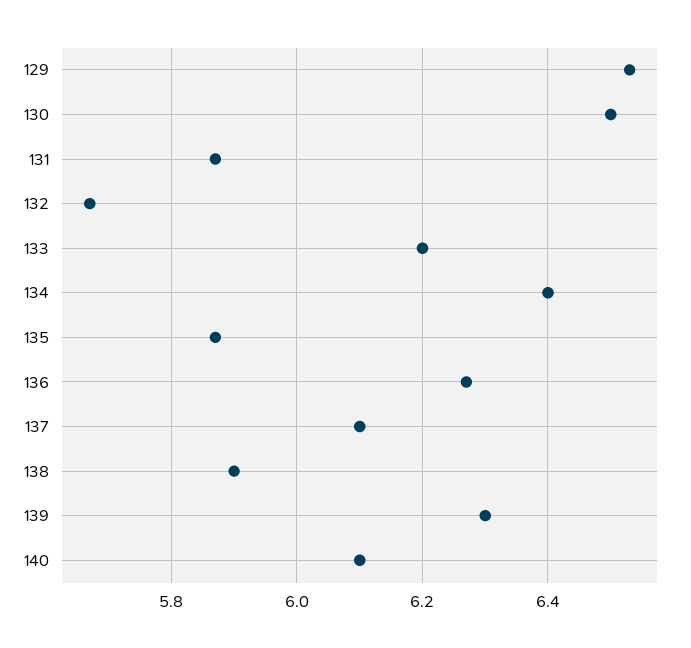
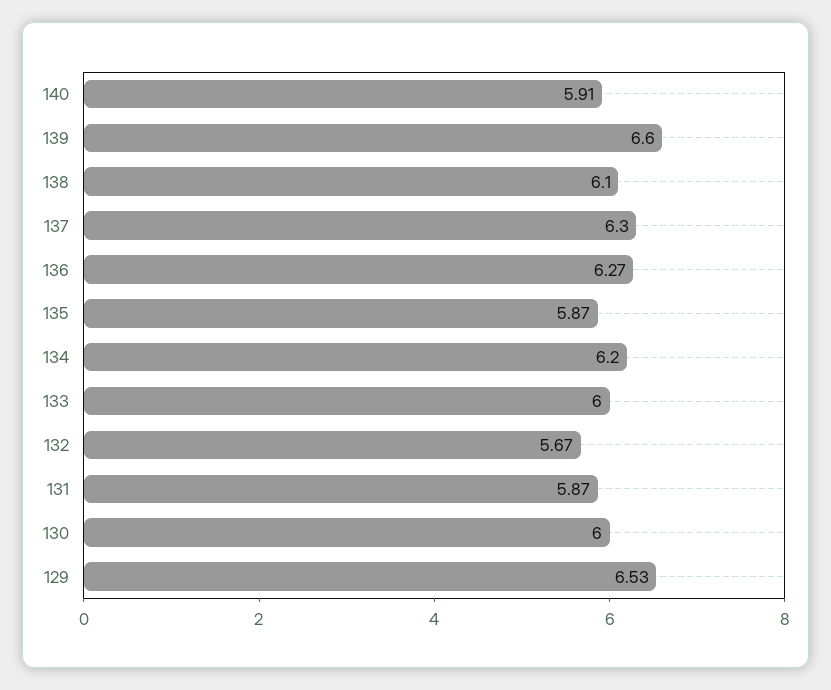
130: 6.5 -> 6
133: 6.2 -> 6
134: 6.4 -> 6.2
137: 6.1 -> 6.3
138: 5.9 -> 6.1
139: 6.3 -> 6.6
140: 6.1 -> 5.91

